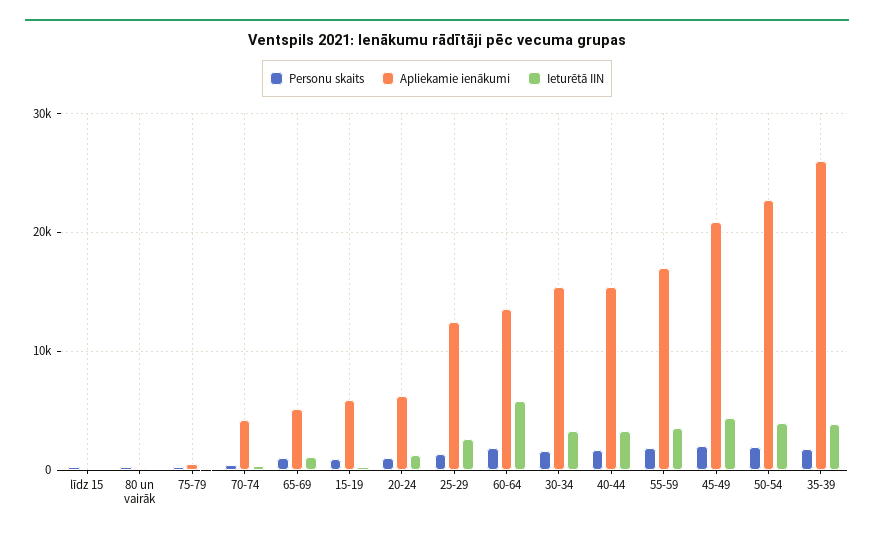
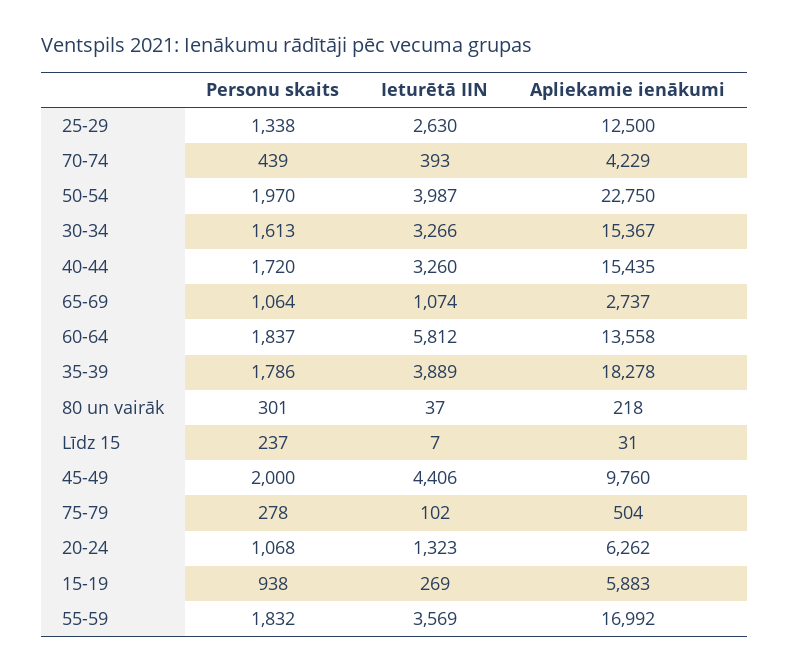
Apliekamie ienākumi, 65-69: 5000 -> 2737
Apliekamie ienākumi, 45-49: 21000 -> 9760
Apliekamie ienākumi, 35-39: 26000 -> 18278

